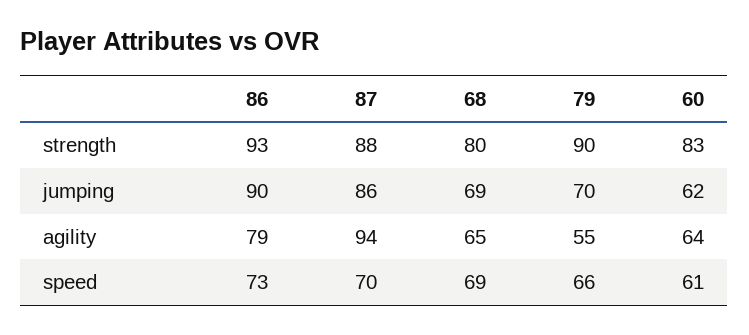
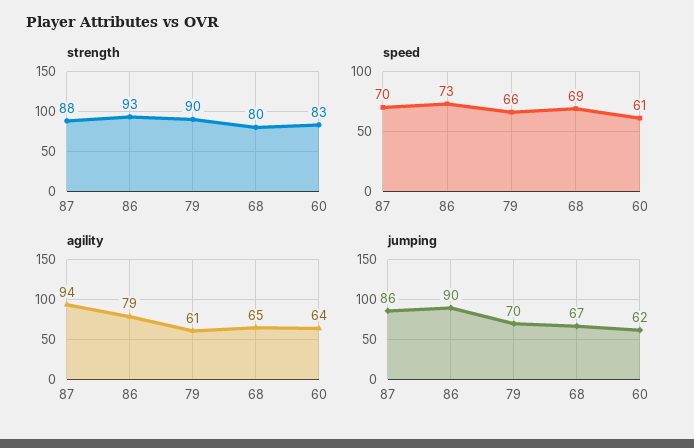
jumping, 68: 69 -> 67
agility, 79: 55 -> 61

